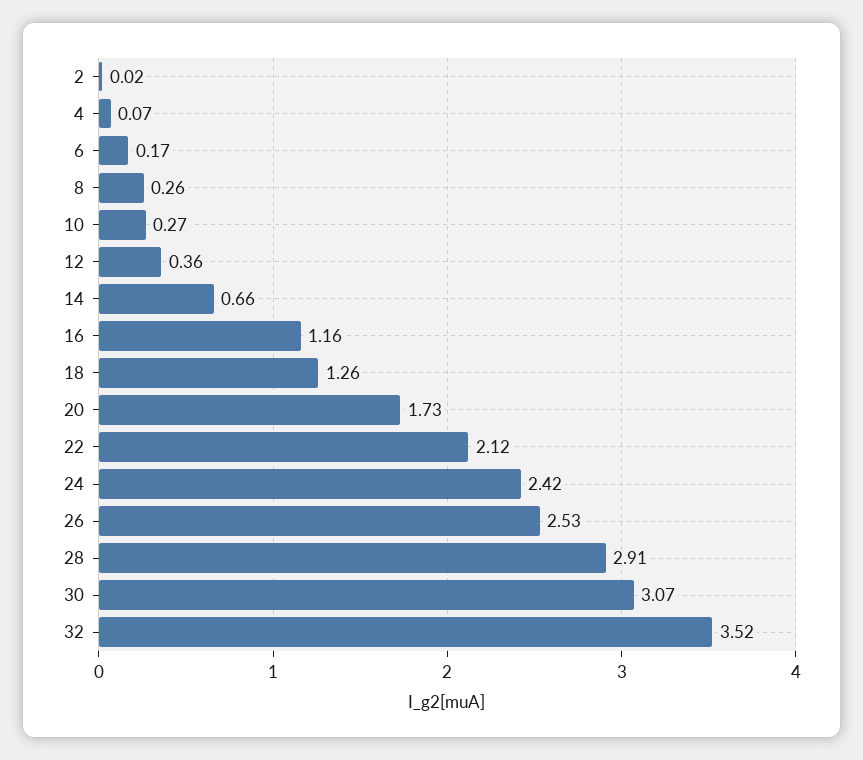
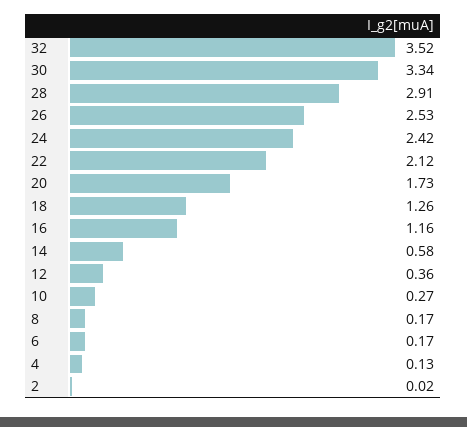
4: 0.07 -> 0.13
8: 0.26 -> 0.17
14: 0.66 -> 0.58
30: 3.07 -> 3.34

